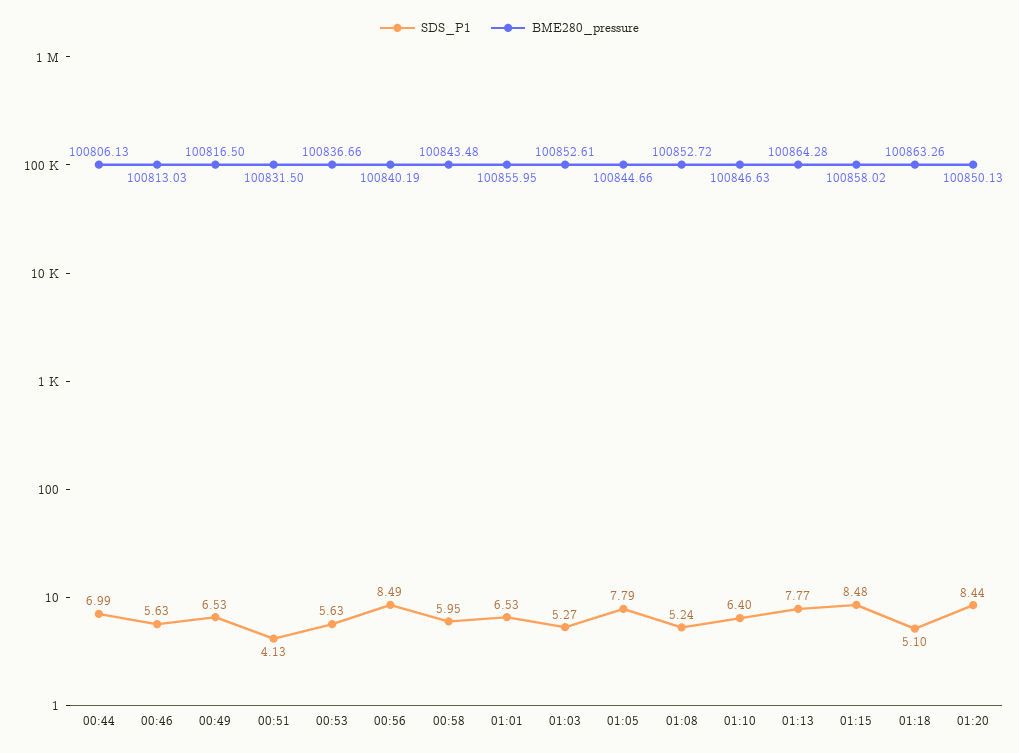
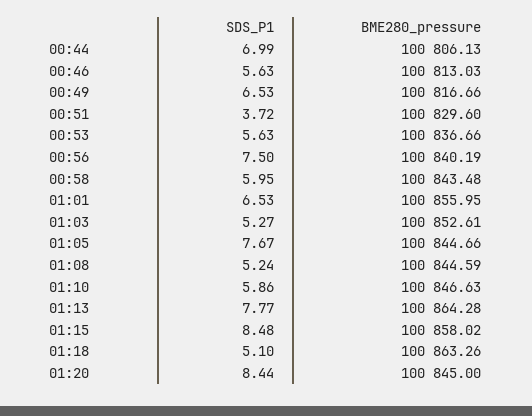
BME280_pressure, 00:49: 100816.5 -> 100816.66
SDS_P1, 00:51: 4.13 -> 3.72
BME280_pressure, 00:51: 100831.5 -> 100829.6
SDS_P1, 00:56: 8.49 -> 7.5
SDS_P1, 01:05: 7.79 -> 7.67
BME280_pressure, 01:08: 100852.72 -> 100844.59
SDS_P1, 01:10: 6.4 -> 5.86
BME280_pressure, 01:20: 100850.13 -> 100845

